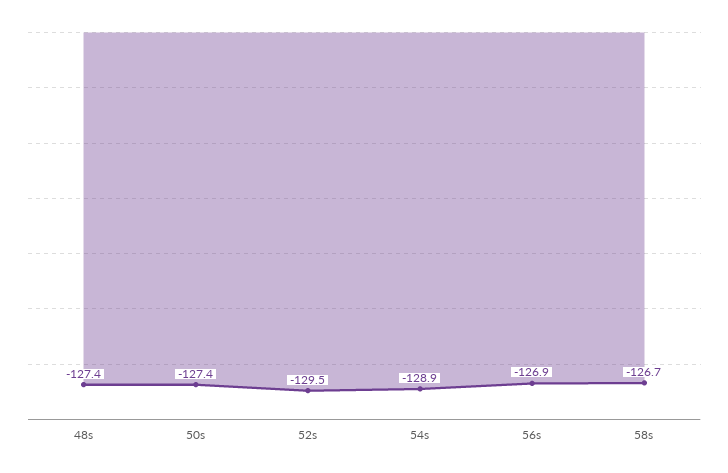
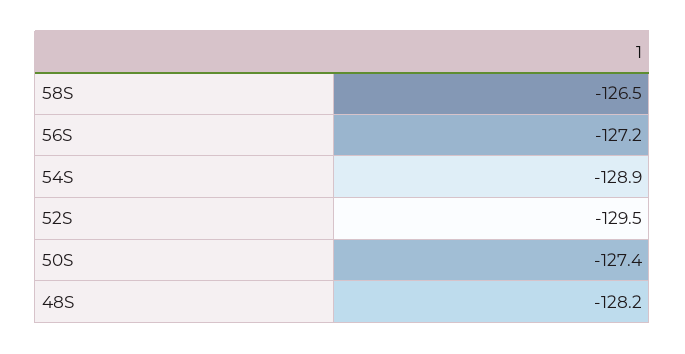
48s: -127.4 -> -128.2
56s: -126.9 -> -127.2
58s: -126.7 -> -126.5

